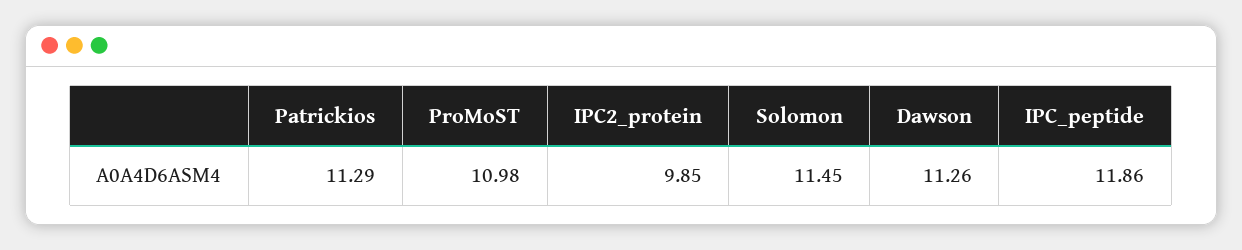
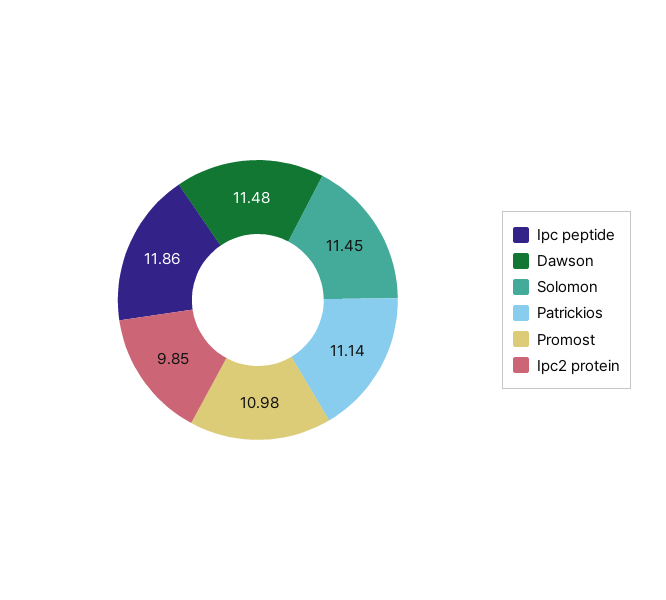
Patrickios: 11.29 -> 11.14
Dawson: 11.26 -> 11.48

